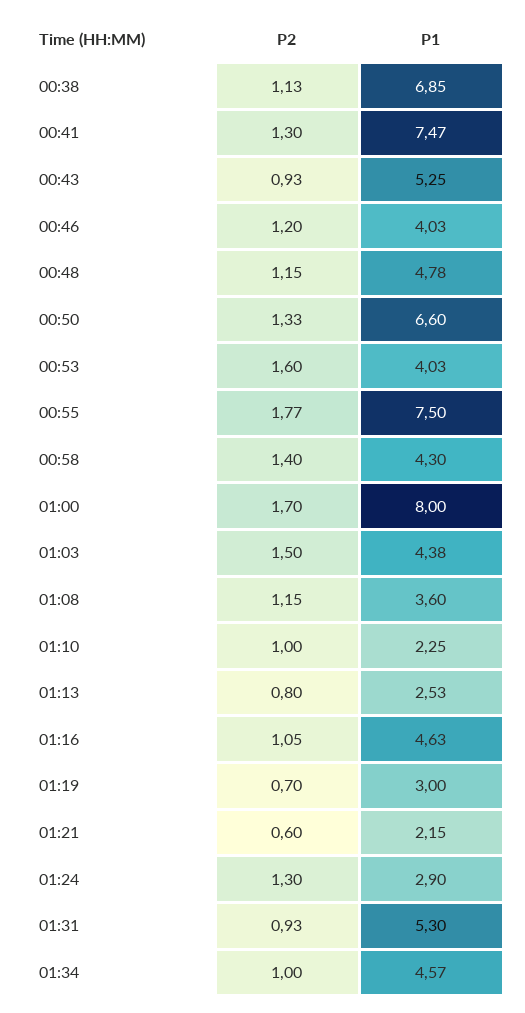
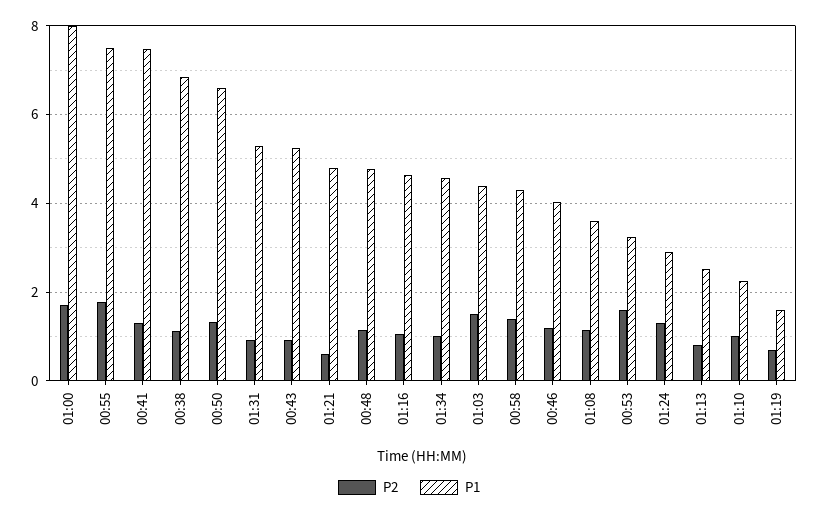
P1, 00:53: 4.03 -> 3.2
P1, 01:19: 3 -> 1.6
P1, 01:21: 2.15 -> 4.8

